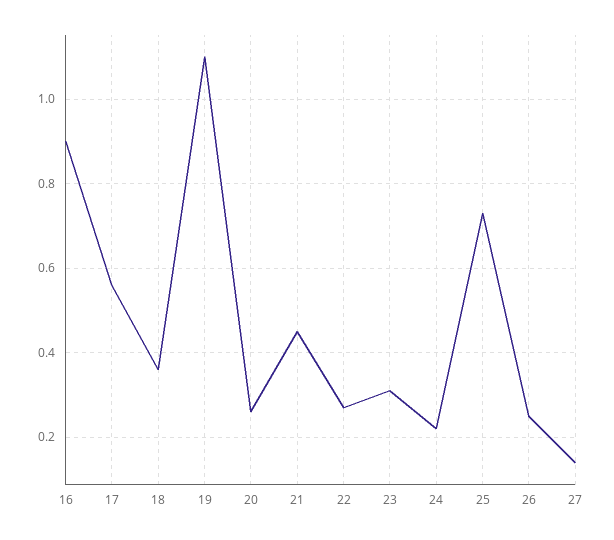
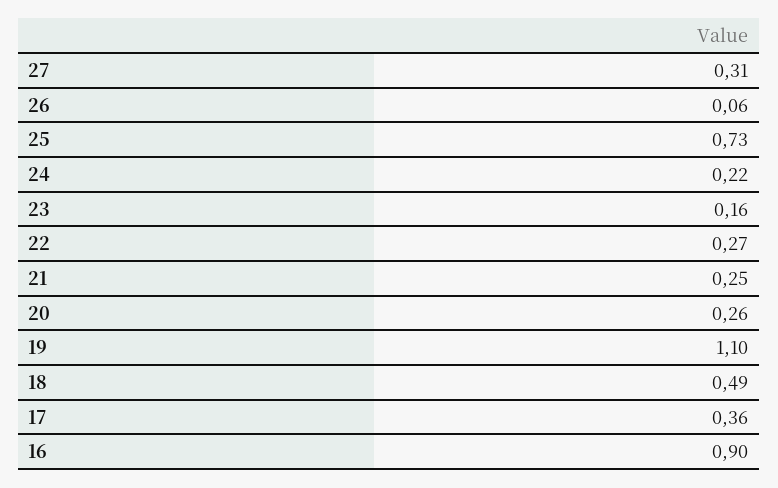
17: 0.55 -> 0.36
18: 0.35 -> 0.49
21: 0.45 -> 0.25
23: 0.3 -> 0.16
26: 0.25 -> 0.06
27: 0.15 -> 0.31

